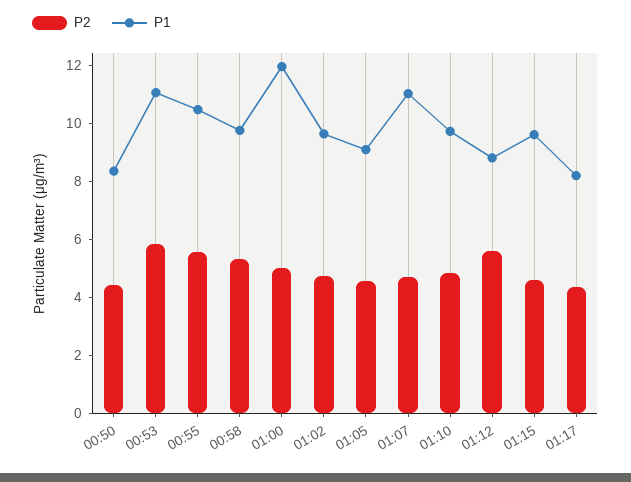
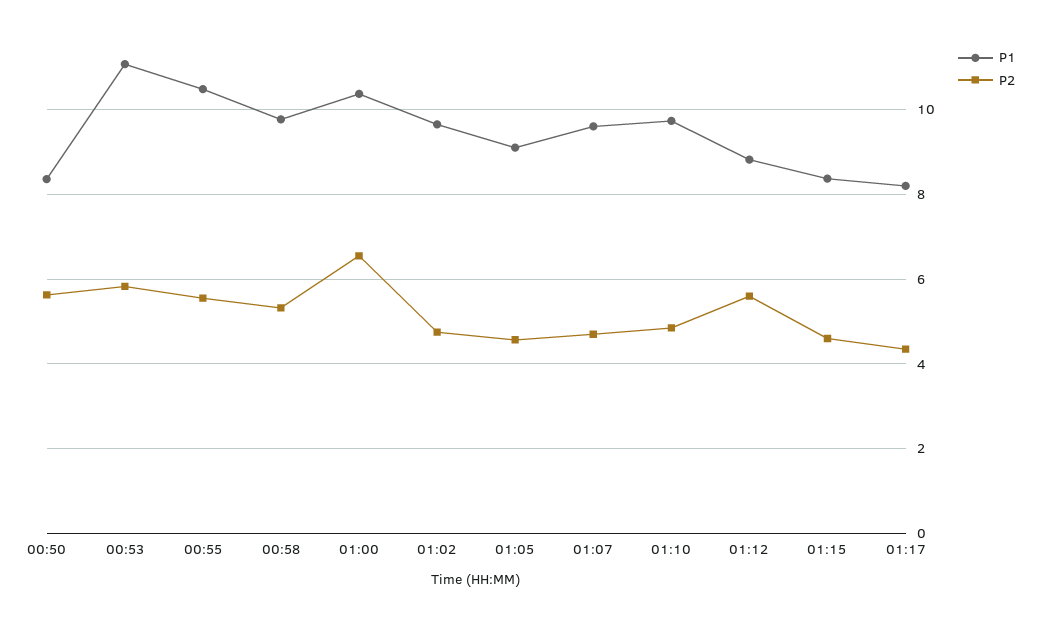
P2, 00:50: 4.5 -> 5.6
P2, 01:00: 5 -> 6.6
P1, 01:00: 12 -> 10.4
P1, 01:07: 11 -> 9.6
P1, 01:15: 9.5 -> 8.4

